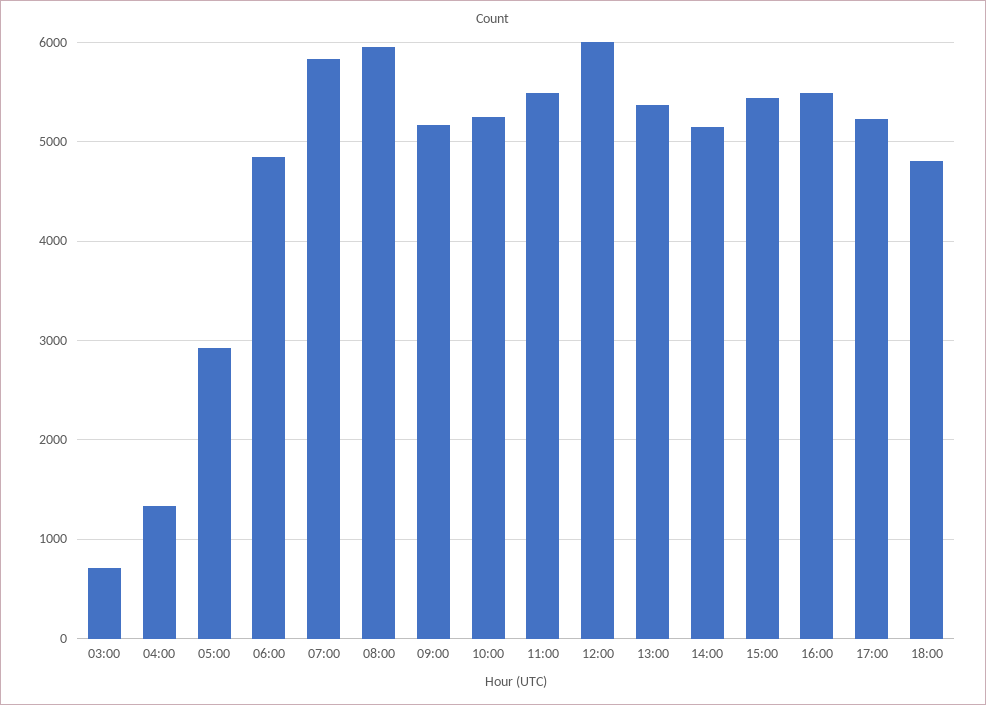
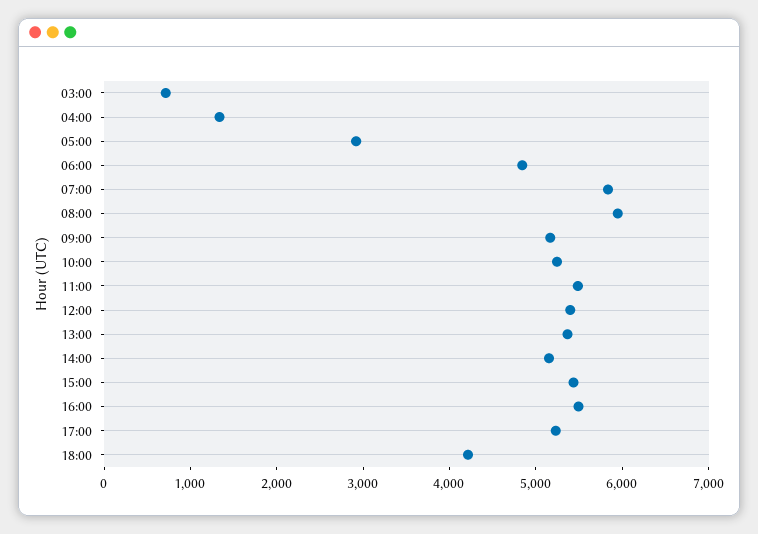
12:00: 6000 -> 5400
18:00: 4800 -> 4200

